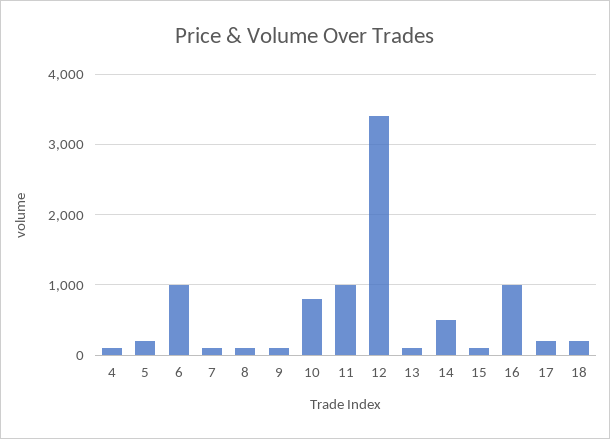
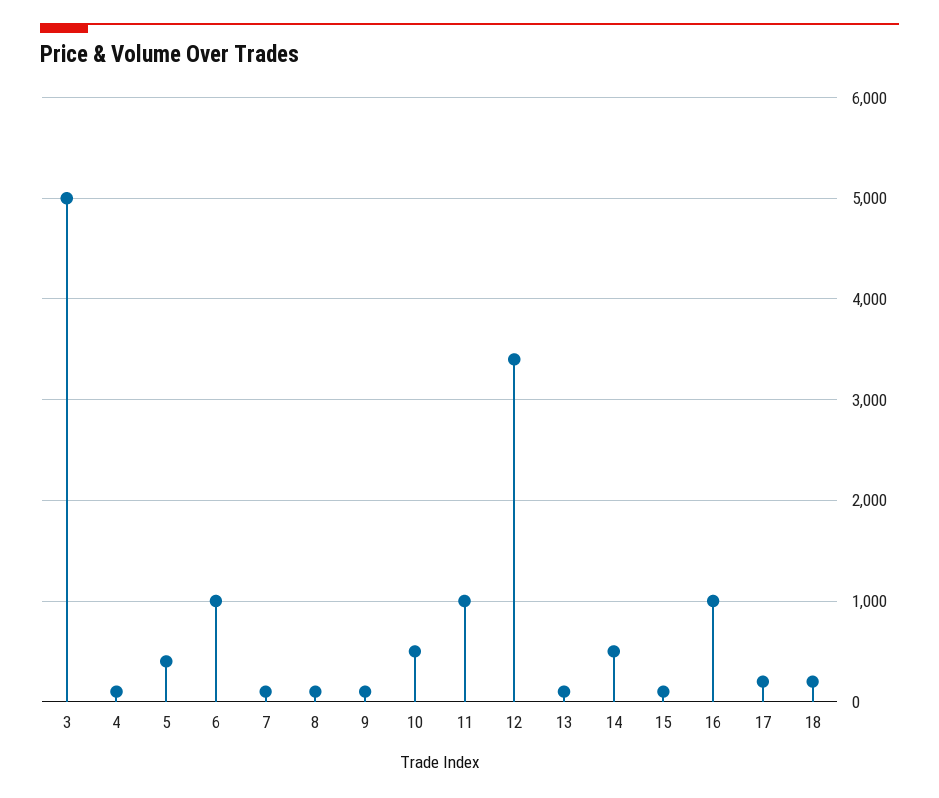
5: 200 -> 400
10: 800 -> 500
3: none -> 5000

